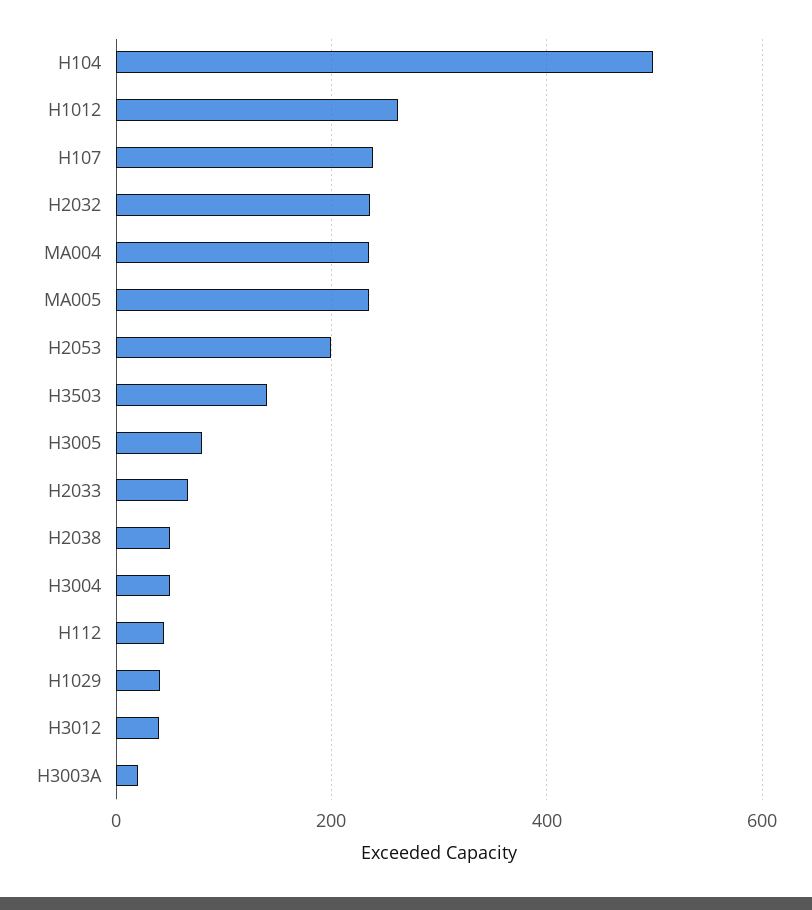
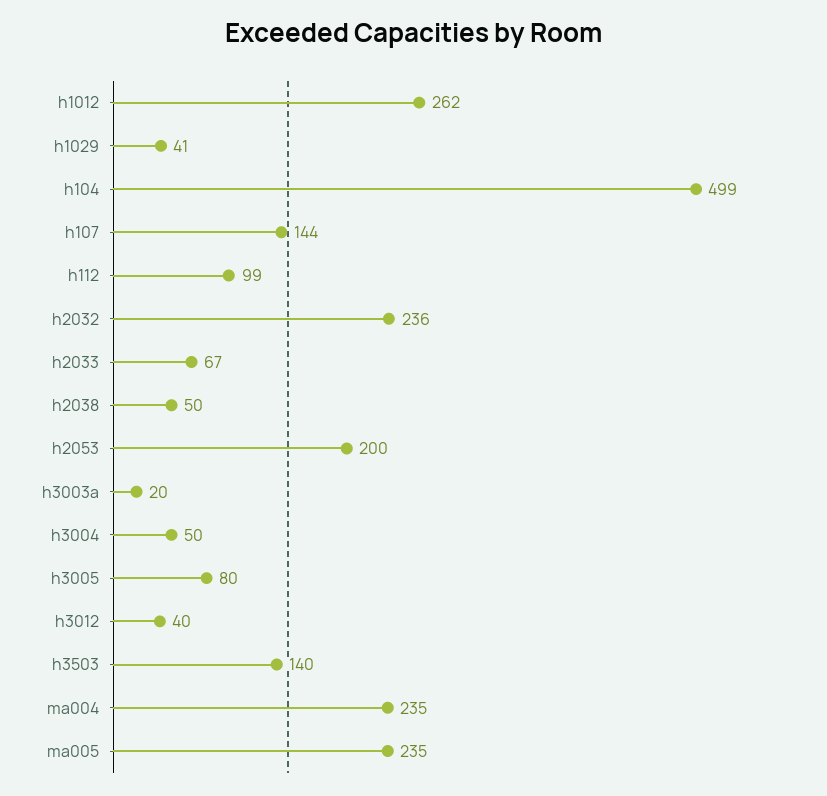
H107: 240 -> 144
H112: 40 -> 99

